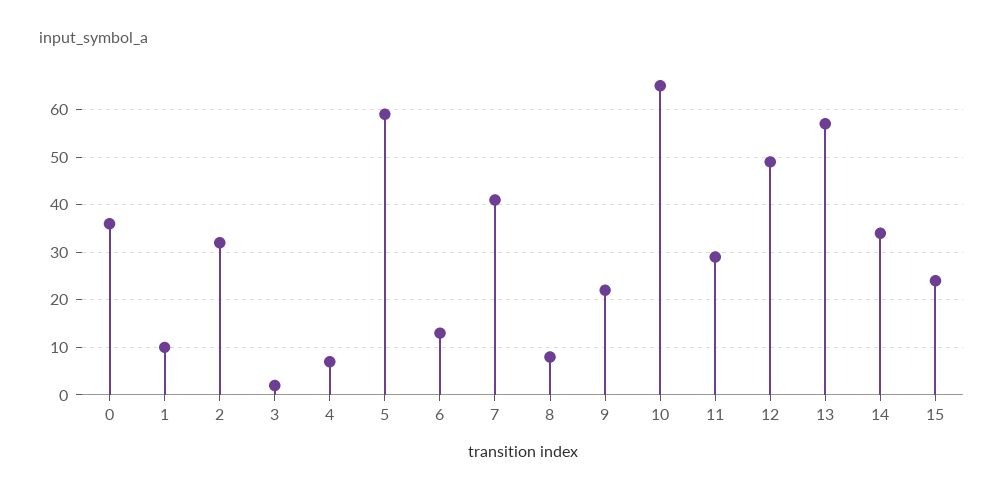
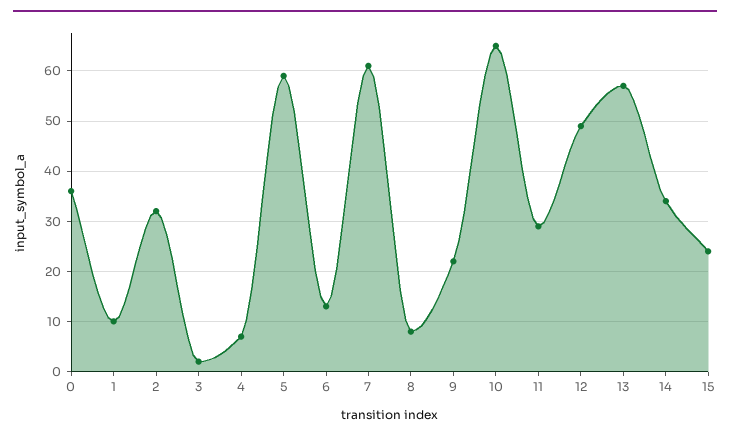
7: 40 -> 60

